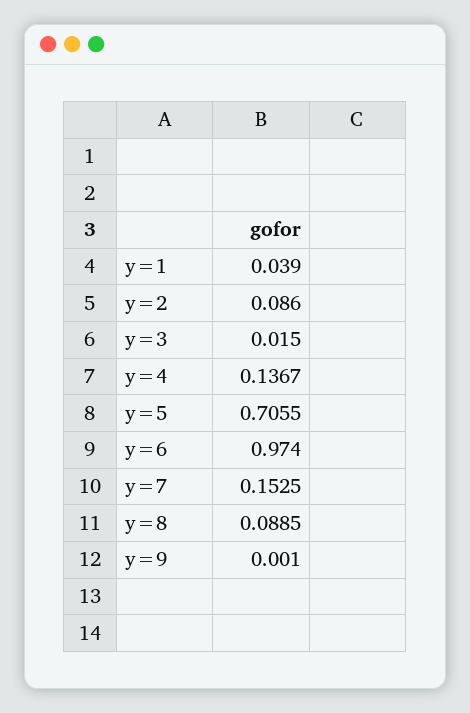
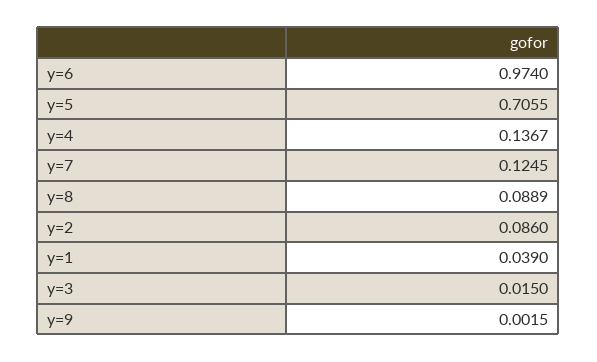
y=7: 0.1525 -> 0.1245
y=8: 0.0885 -> 0.0889
y=9: 0.001 -> 0.0015

